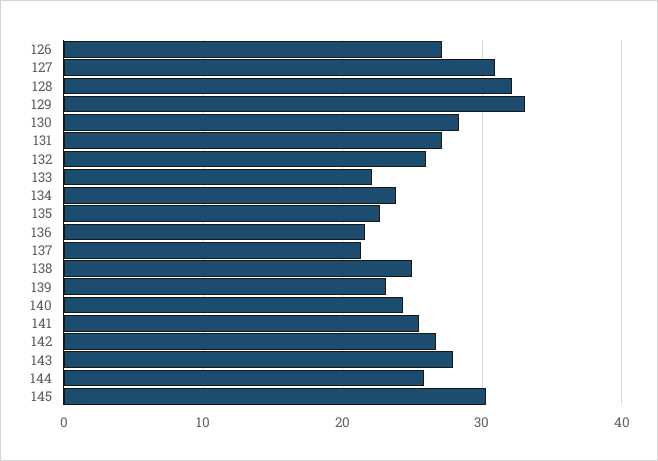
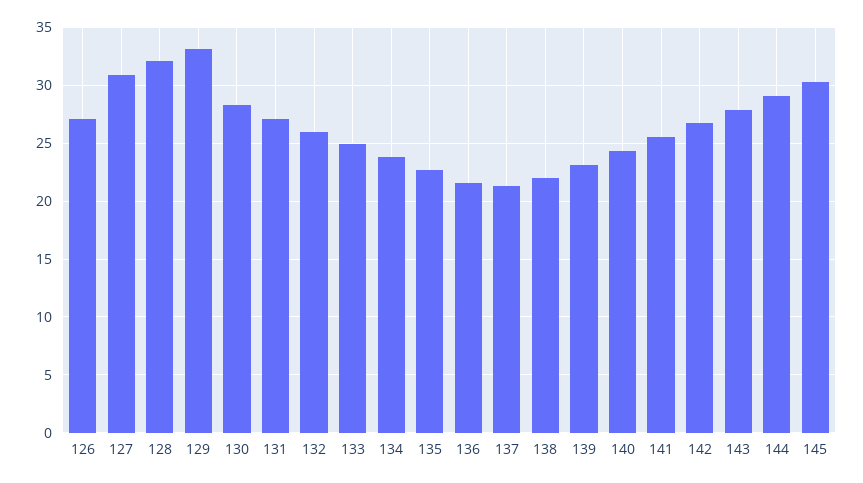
133: 22 -> 25
138: 25 -> 22
144: 26 -> 29

